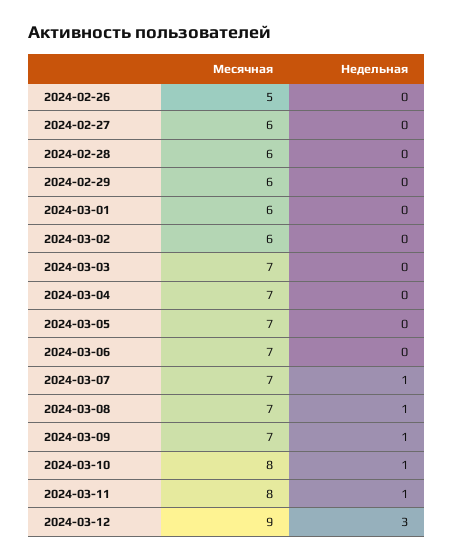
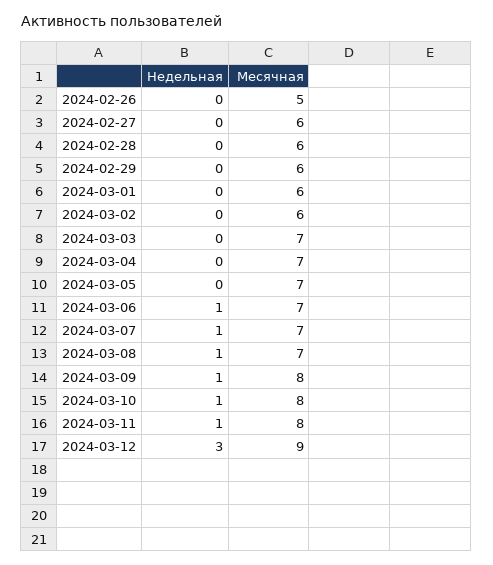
Недельная, 2024-03-06: 0 -> 1
Месячная, 2024-03-09: 7 -> 8

